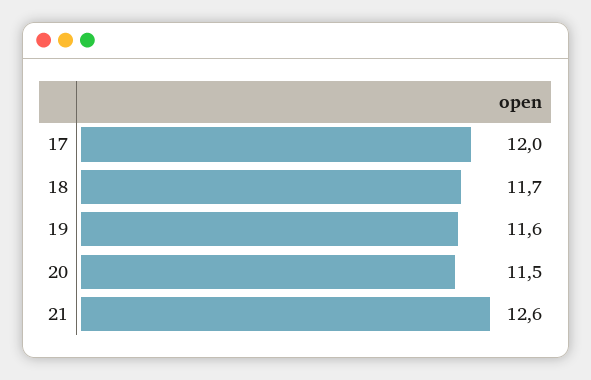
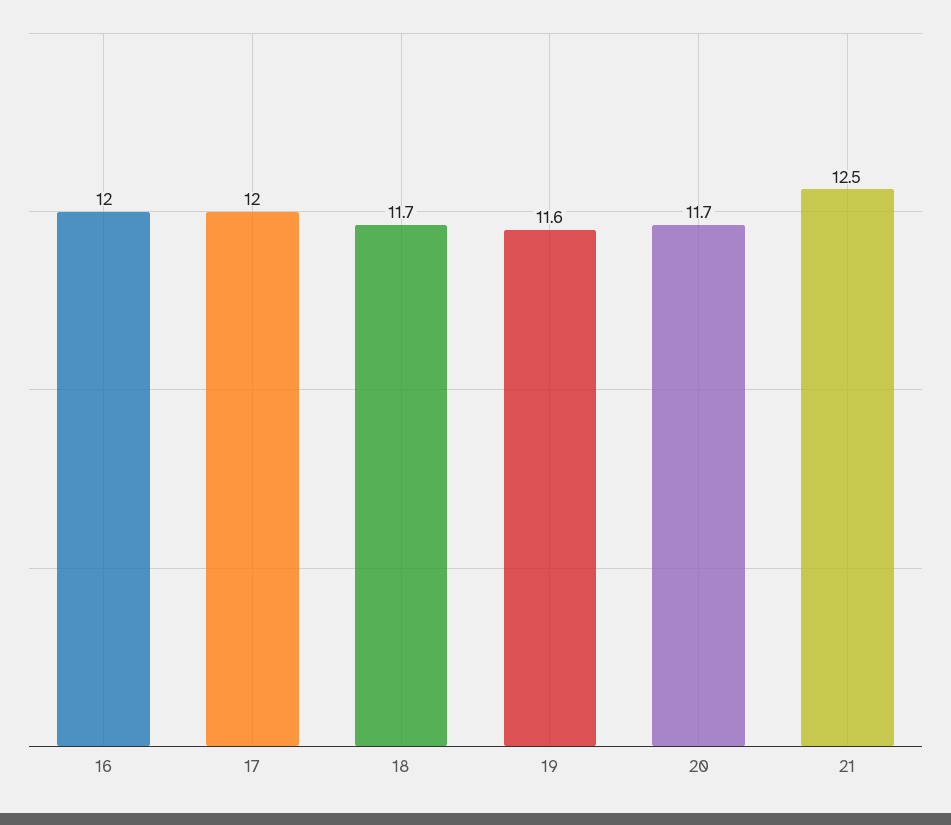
20: 11.5 -> 11.7
21: 12.6 -> 12.5
16: none -> 12

